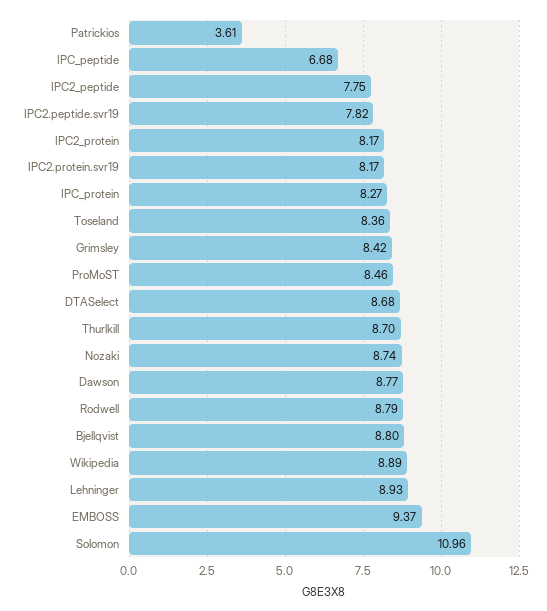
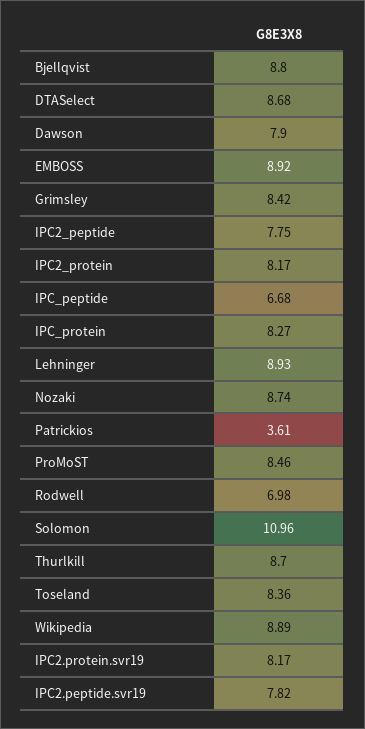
Dawson: 8.77 -> 7.9
Rodwell: 8.79 -> 6.98
EMBOSS: 9.37 -> 8.92

